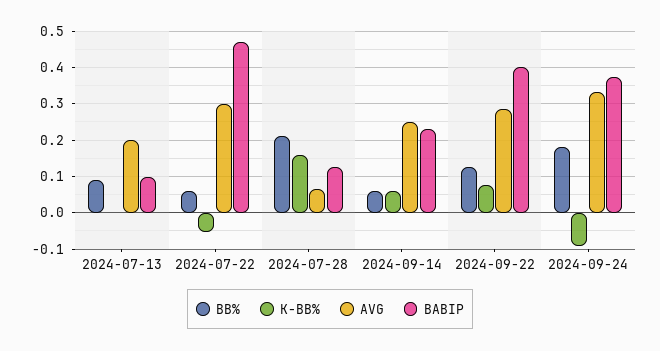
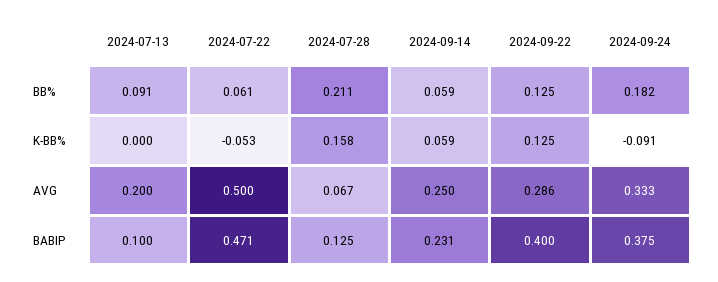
AVG, 2024-07-22: 0.3 -> 0.5
K-BB%, 2024-09-22: 0.08 -> 0.125

